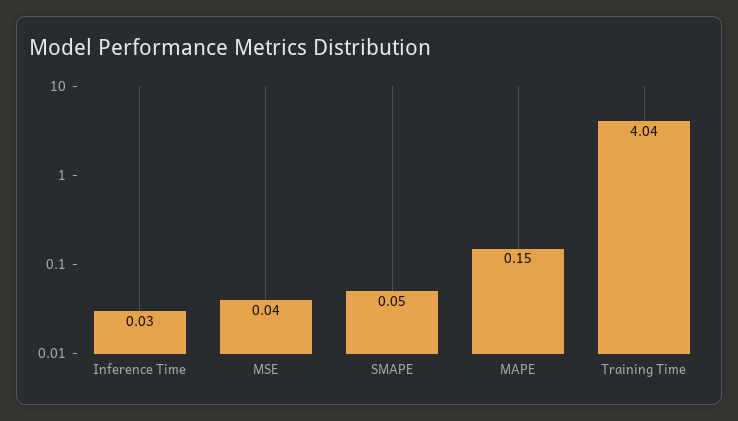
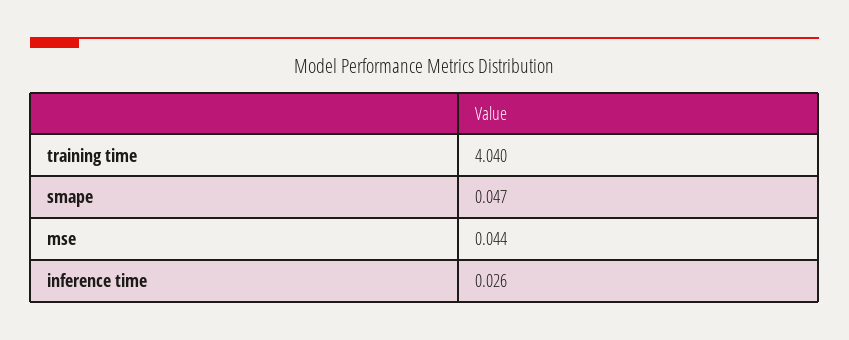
MAPE: 0.15 -> none

